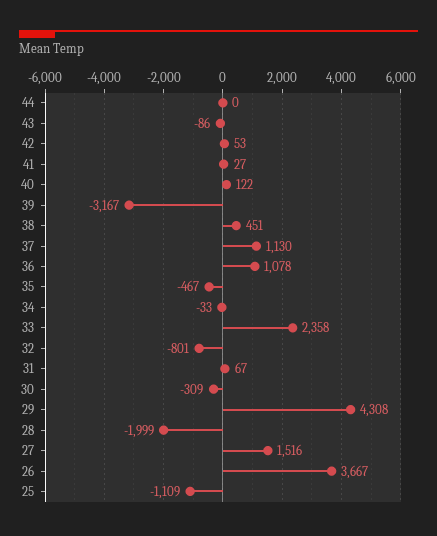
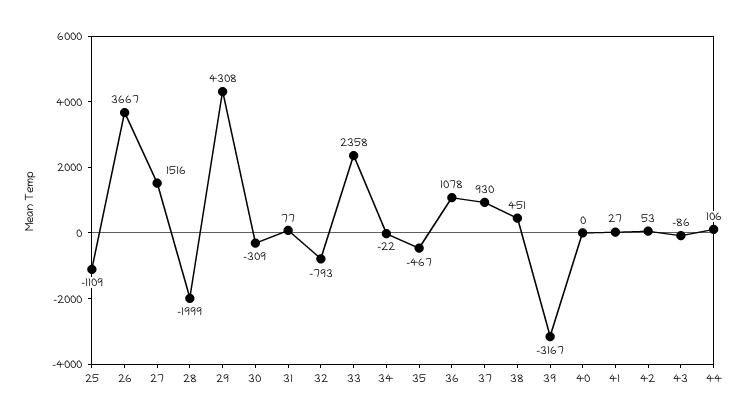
44: 0 -> 106
40: 122 -> 0
37: 1130 -> 930
34: -33 -> -22
32: -801 -> -793
31: 67 -> 77

